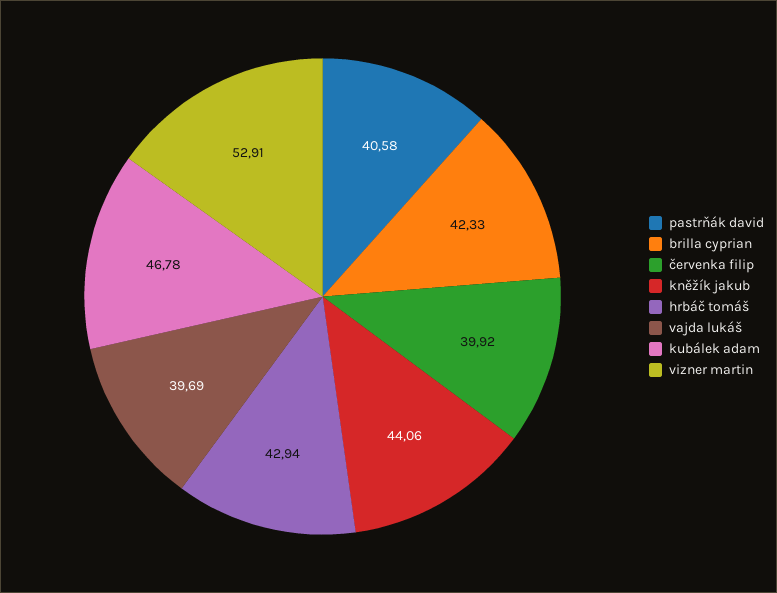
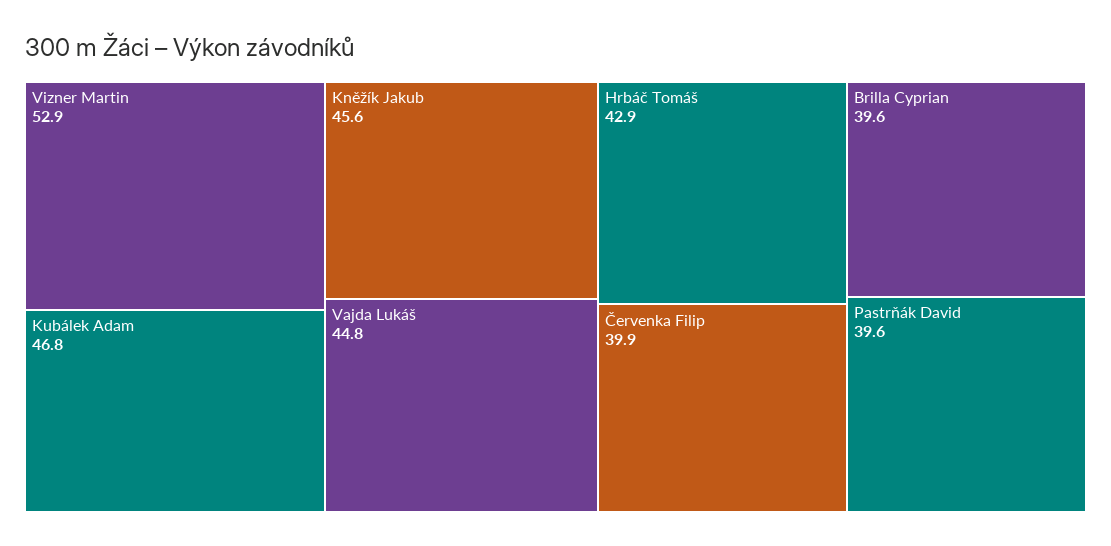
pastrňák david: 40.58 -> 39.6
brilla cyprian: 42.33 -> 39.6
kněžík jakub: 44.06 -> 45.6
vajda lukáš: 39.69 -> 44.8

